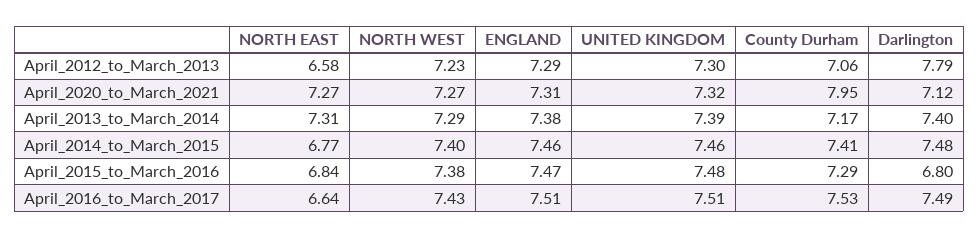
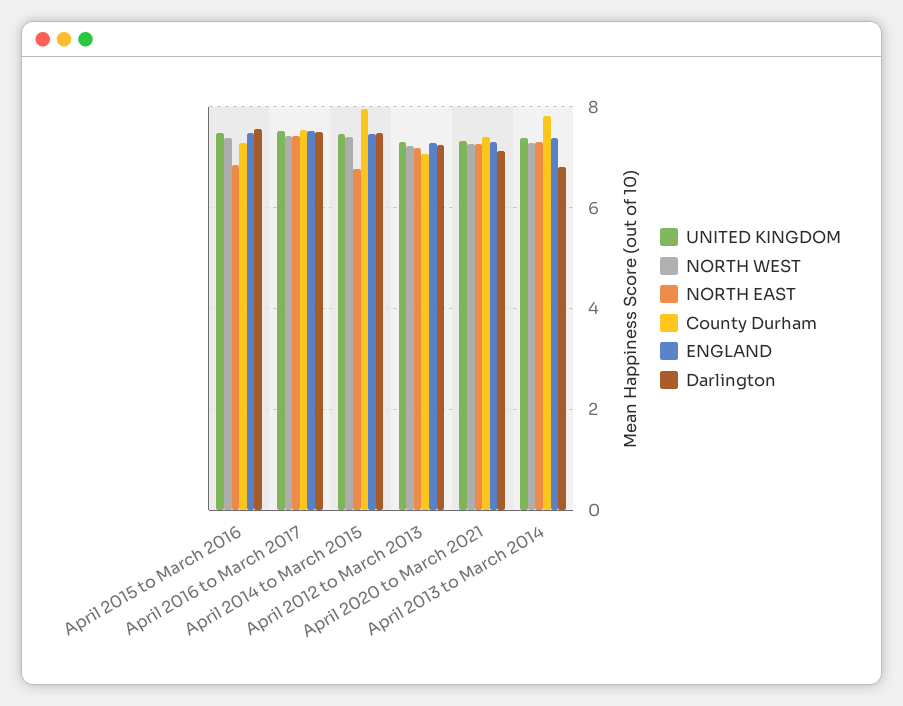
NORTH EAST, April_2012_to_March_2013: 6.58 -> 7.2
Darlington, April_2012_to_March_2013: 7.79 -> 7.2
County Durham, April_2020_to_March_2021: 7.95 -> 7.4
County Durham, April_2013_to_March_2014: 7.17 -> 7.8
Darlington, April_2013_to_March_2014: 7.4 -> 6.8
County Durham, April_2014_to_March_2015: 7.41 -> 8
Darlington, April_2015_to_March_2016: 6.8 -> 7.6
NORTH EAST, April_2016_to_March_2017: 6.64 -> 7.4

